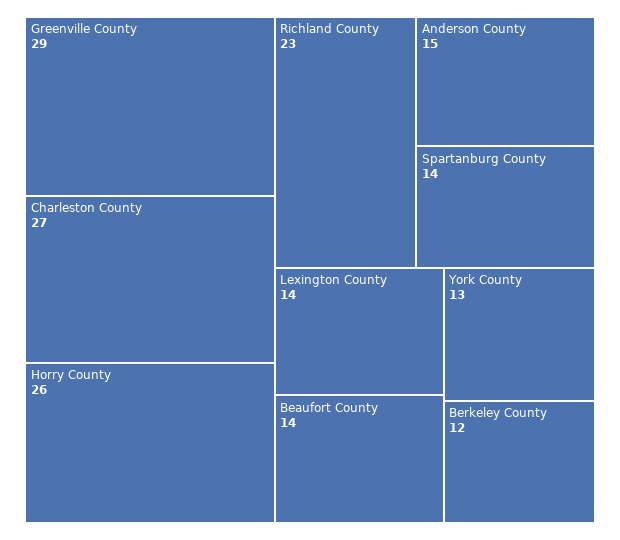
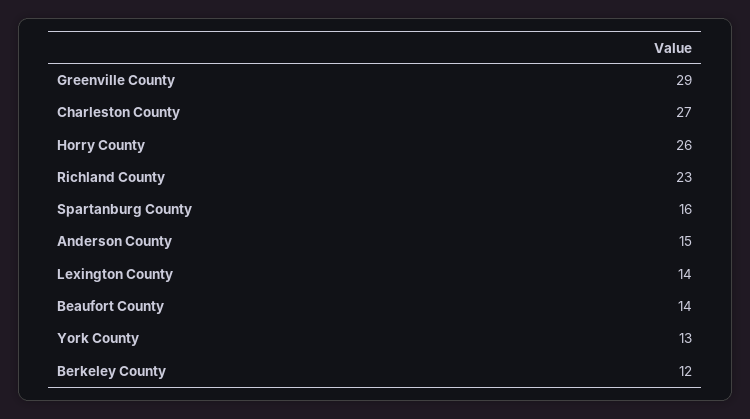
Spartanburg County: 14 -> 16

